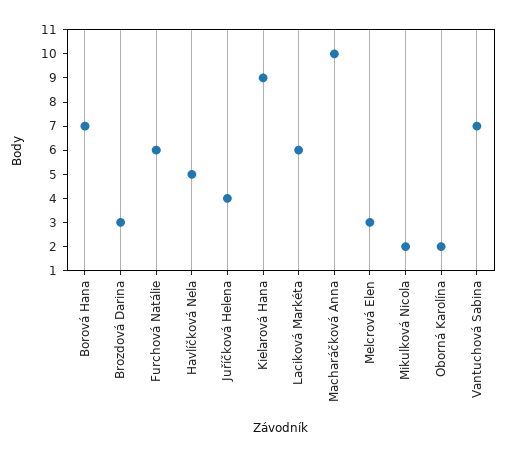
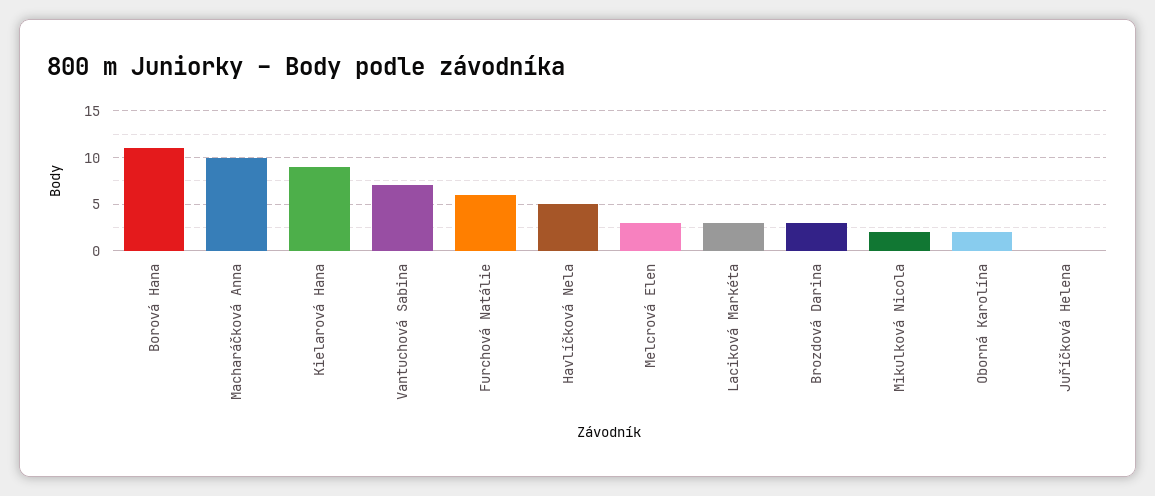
Borová Hana: 7 -> 11
Juříčková Helena: 4 -> 0
Laciková Markéta: 6 -> 3

